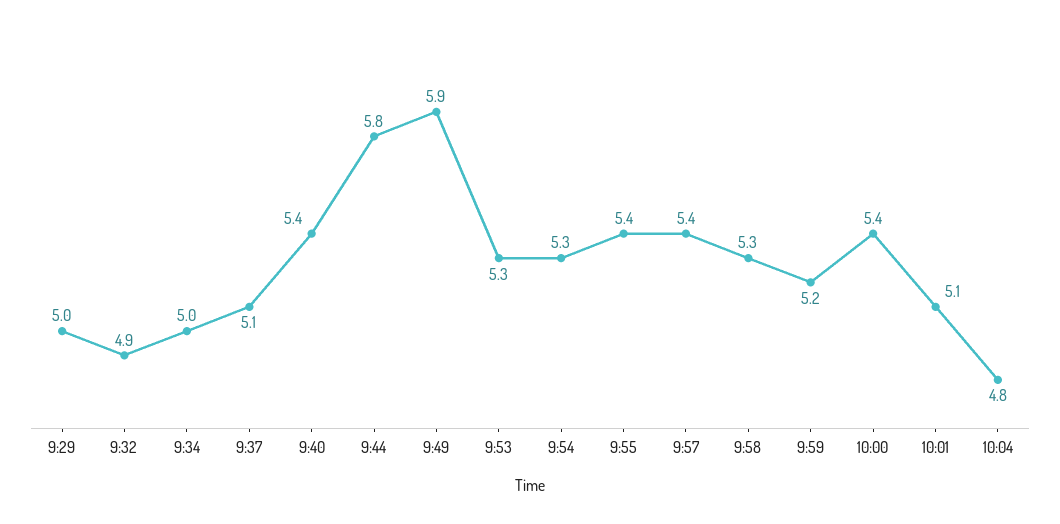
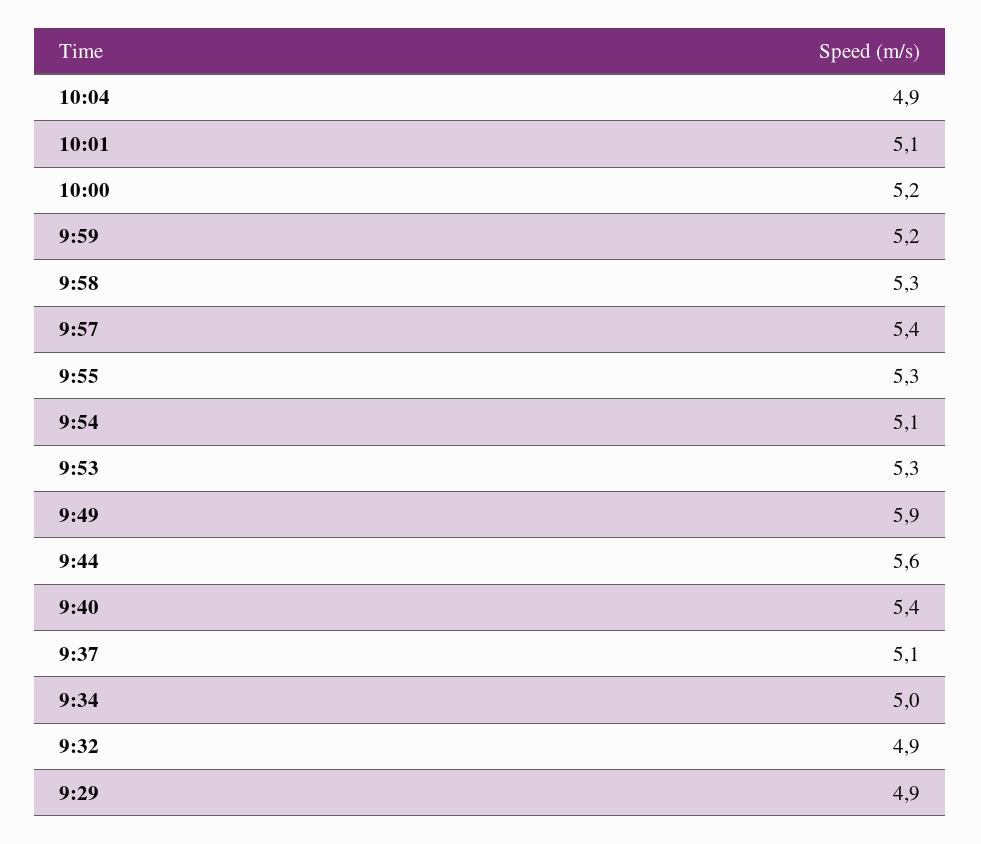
9:29: 5 -> 4.9
9:44: 5.8 -> 5.6
9:54: 5.3 -> 5.1
9:55: 5.4 -> 5.3
10:00: 5.4 -> 5.2
10:04: 4.8 -> 4.9

